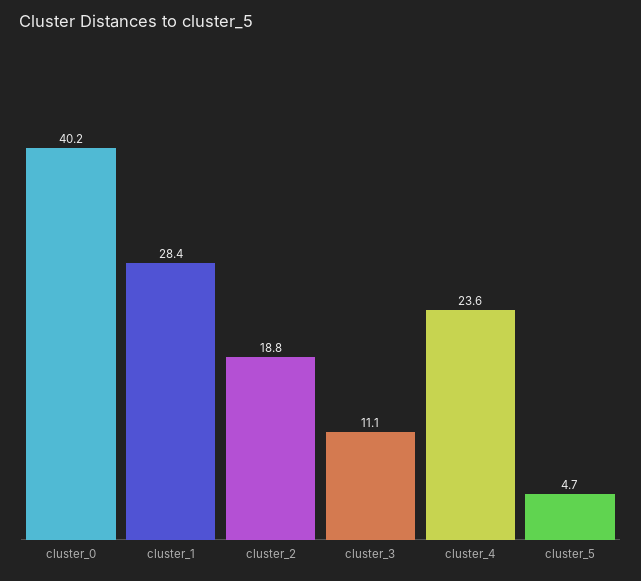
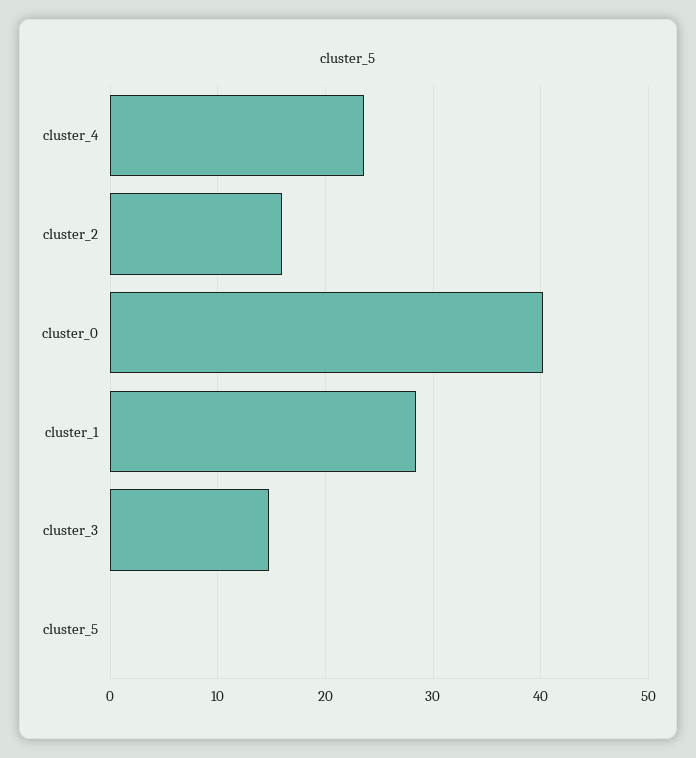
cluster_2: 18.8 -> 16
cluster_3: 11.1 -> 15
cluster_5: 4.7 -> 0

